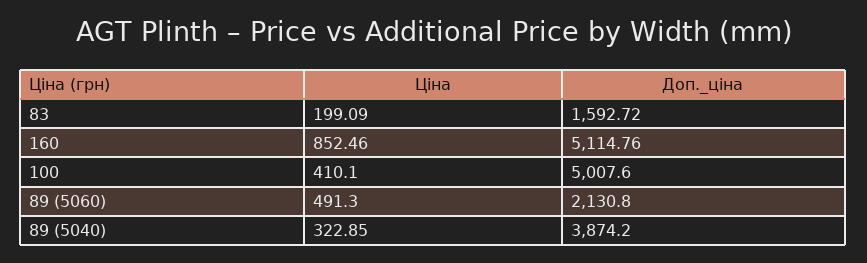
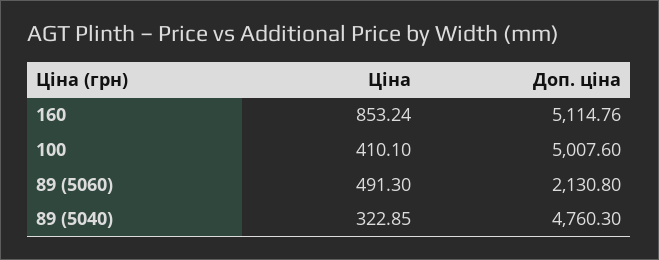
Ціна, 83: 199.09 -> none
Доп._ціна, 83: 1592.72 -> none
Ціна, 160: 852.46 -> 853.24
Доп._ціна, 89 (5040): 3874.2 -> 4760.3

